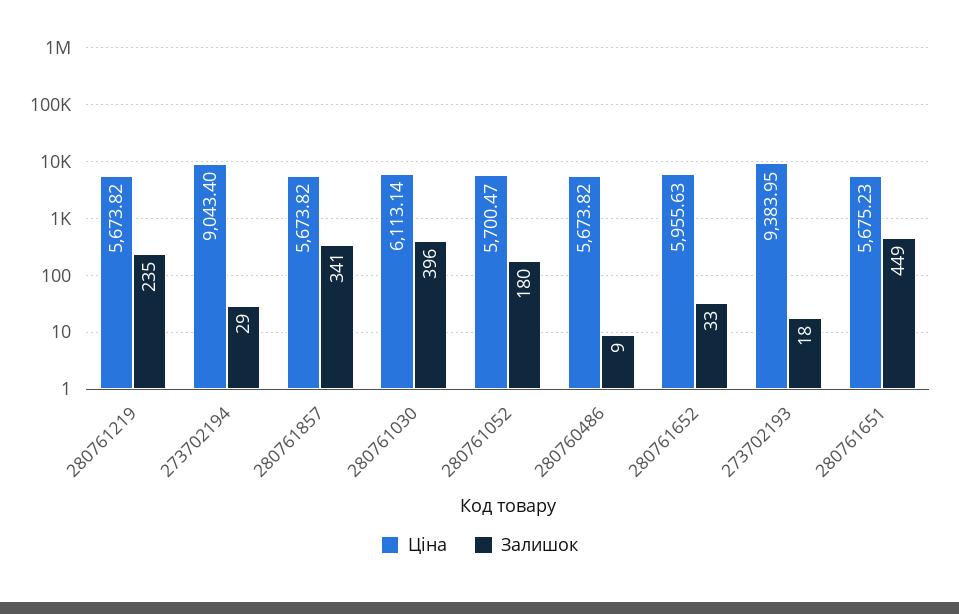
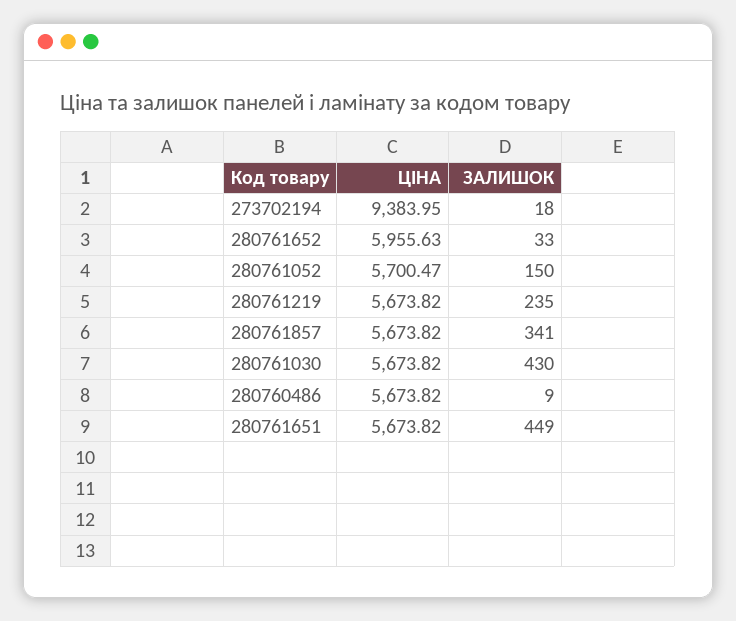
Ціна, 273702194: 9043.4 -> 9383.95
Залишок, 273702194: 29 -> 18
Ціна, 280761030: 6113.14 -> 5673.82
Залишок, 280761030: 396 -> 430
Залишок, 280761052: 180 -> 150
Ціна, 273702193: 9383.95 -> none
Залишок, 273702193: 18 -> none
Ціна, 280761651: 5675.23 -> 5673.82

